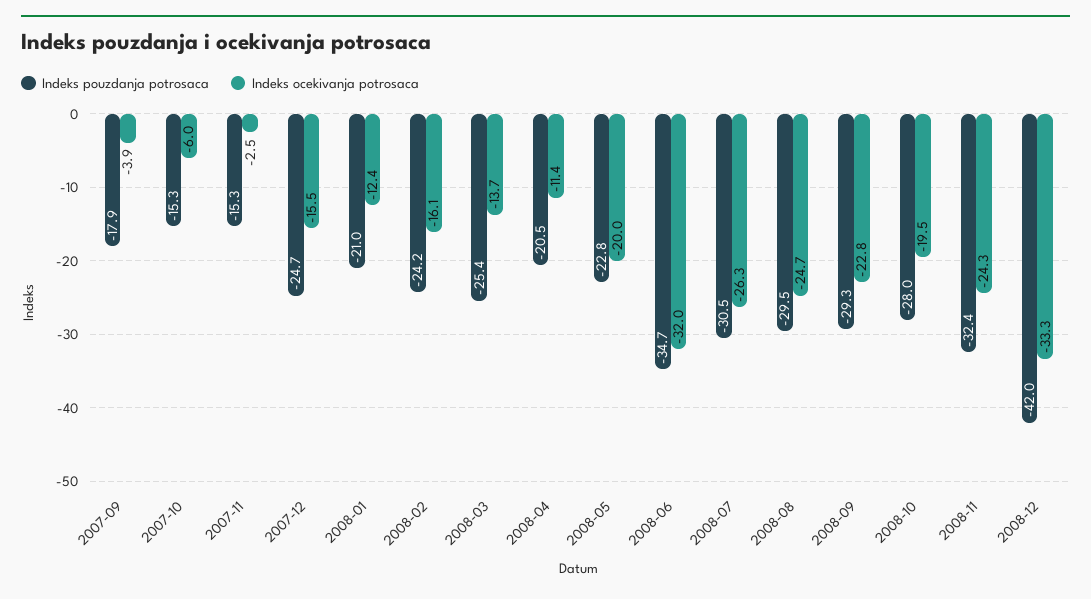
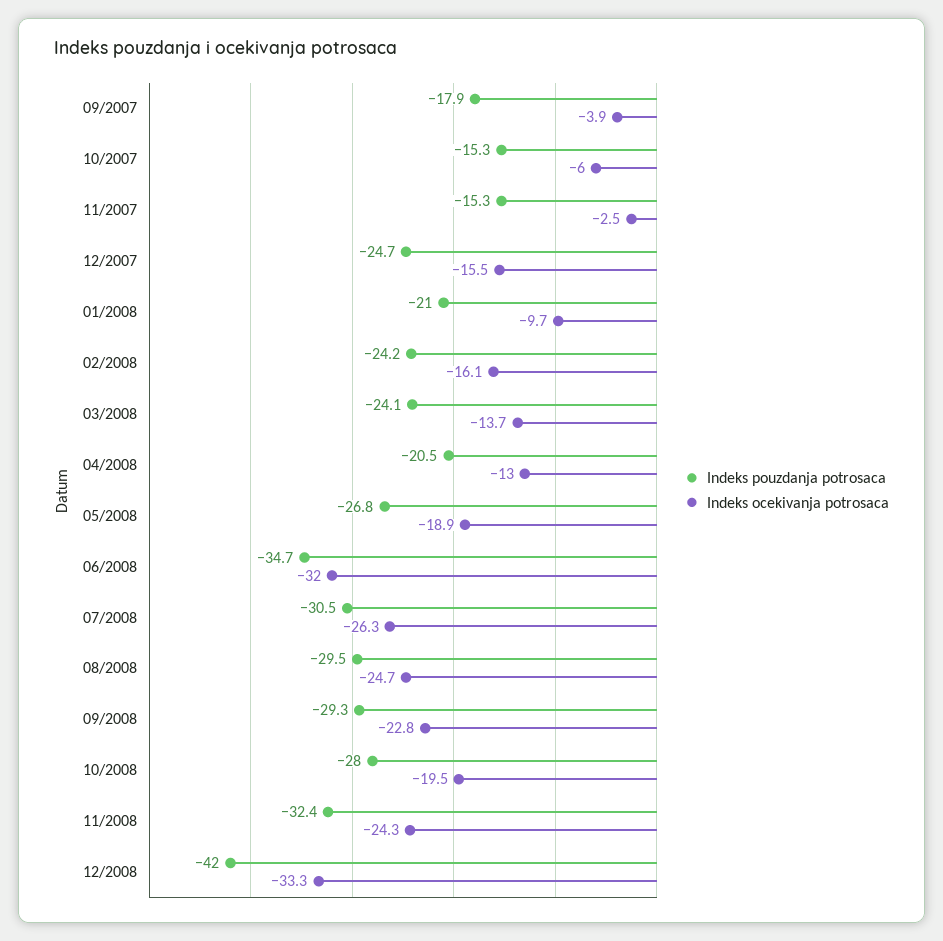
Indeks ocekivanja potrosaca, 2008-01: -12.4 -> -9.7
Indeks pouzdanja potrosaca, 2008-03: -25.4 -> -24.1
Indeks ocekivanja potrosaca, 2008-04: -11.4 -> -13
Indeks pouzdanja potrosaca, 2008-05: -22.8 -> -26.8
Indeks ocekivanja potrosaca, 2008-05: -20 -> -18.9

